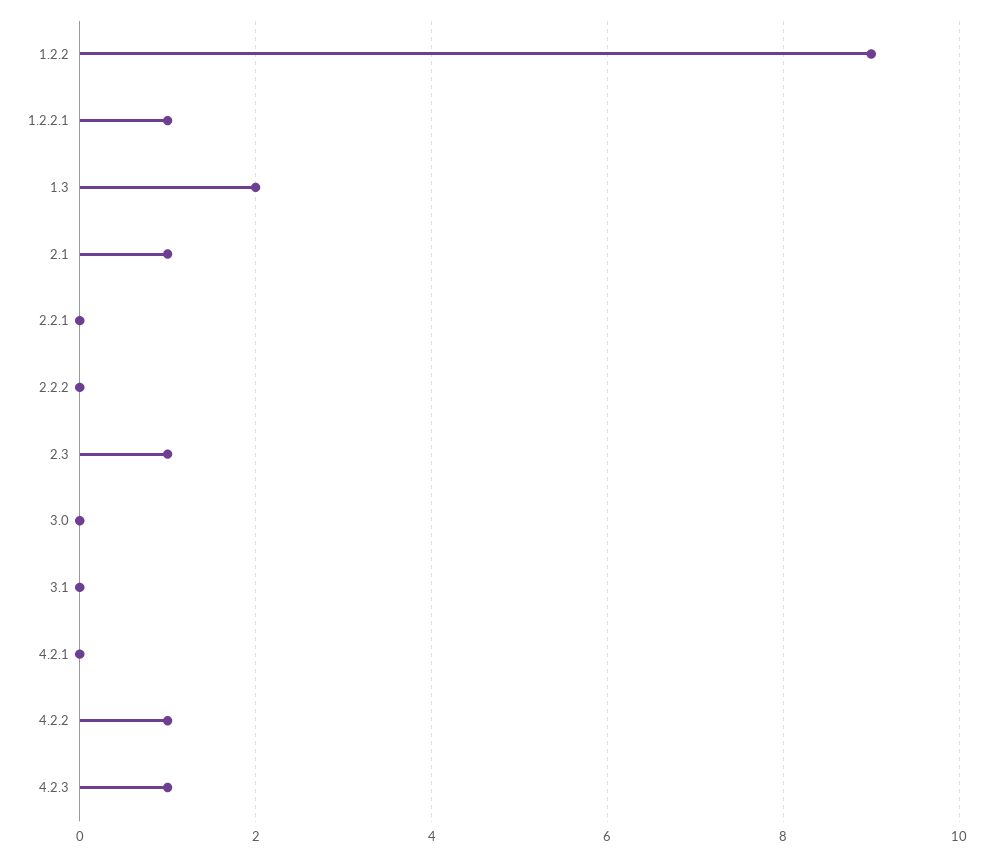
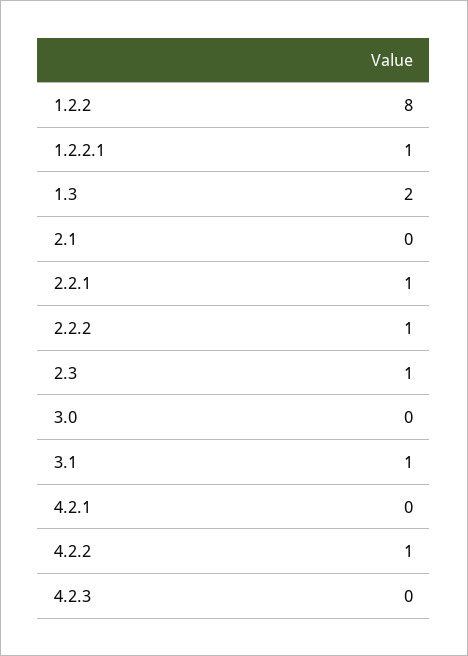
1.2.2: 9 -> 8
2.1: 1 -> 0
2.2.1: 0 -> 1
2.2.2: 0 -> 1
3.1: 0 -> 1
4.2.3: 1 -> 0

